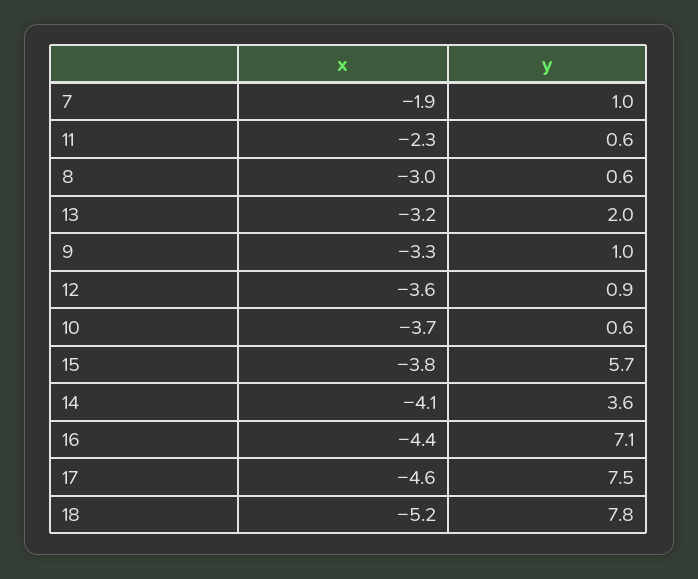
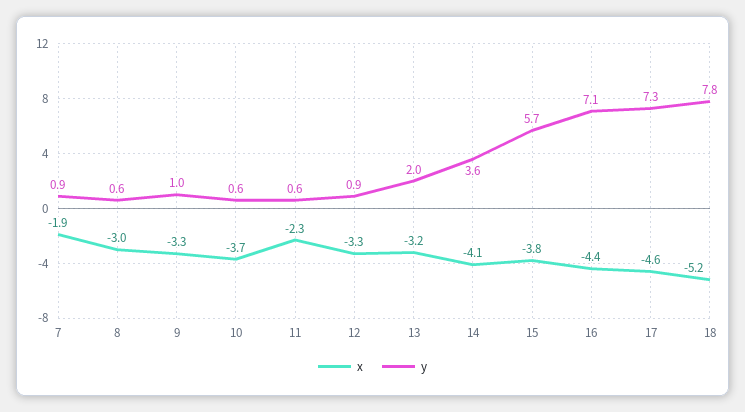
y, 7: 1 -> 0.9
x, 12: -3.6 -> -3.3
y, 17: 7.5 -> 7.3

